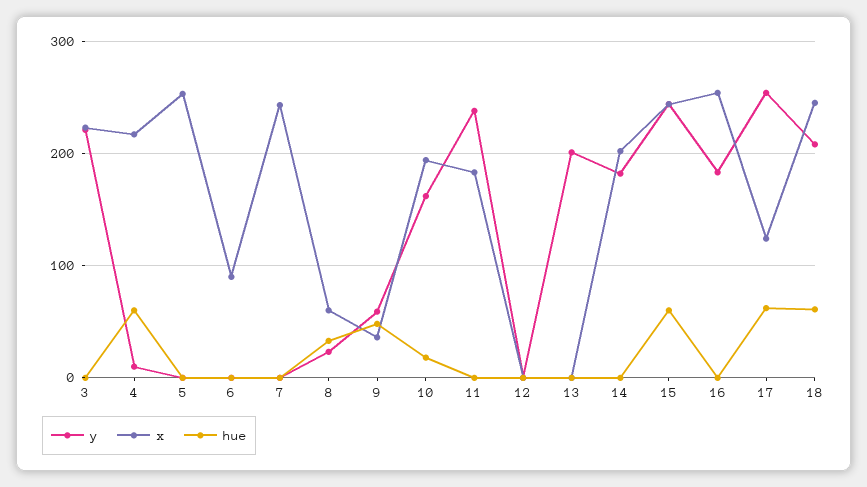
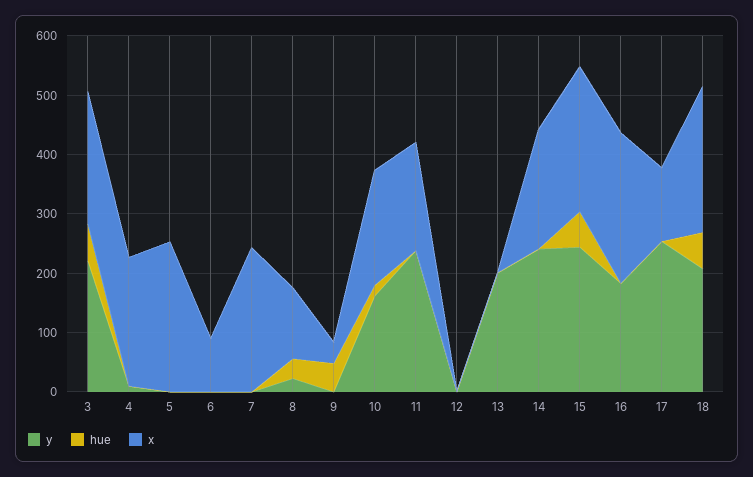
hue, 3: 0 -> 60
hue, 4: 60 -> 0
x, 8: 60 -> 120
y, 9: 60 -> 0
y, 14: 180 -> 240
hue, 17: 60 -> 0

